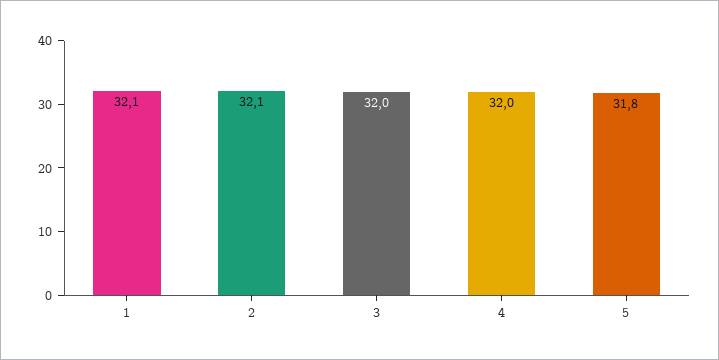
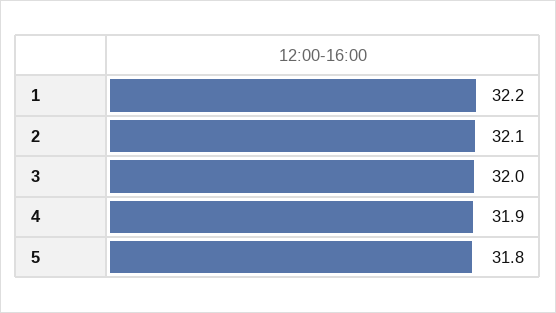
1: 32.1 -> 32.2
4: 32 -> 31.9

